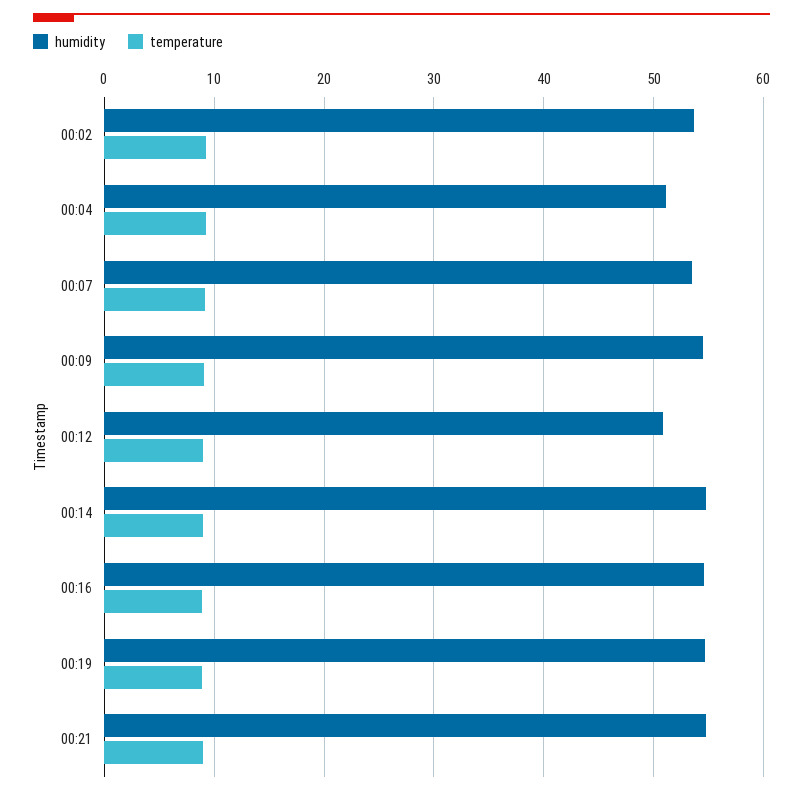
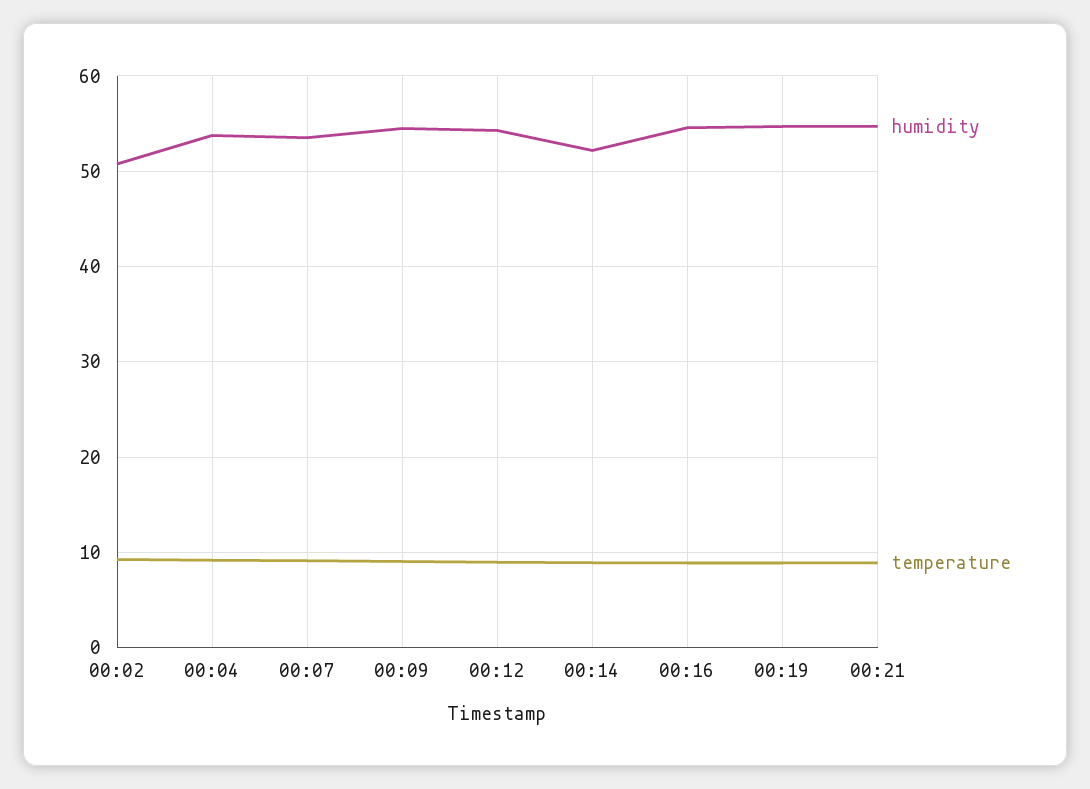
humidity, 00:02: 54 -> 51
humidity, 00:04: 51 -> 54
humidity, 00:12: 51 -> 54
humidity, 00:14: 55 -> 52

